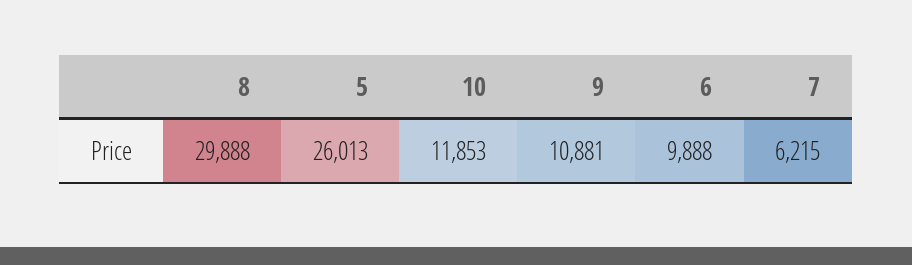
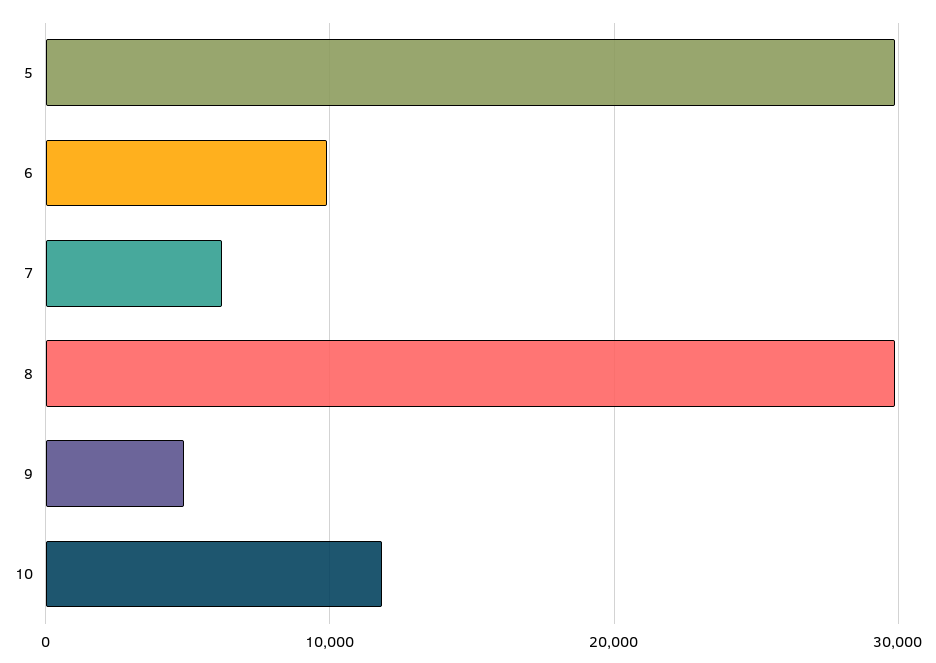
5: 26013 -> 30000
9: 10881 -> 5000

